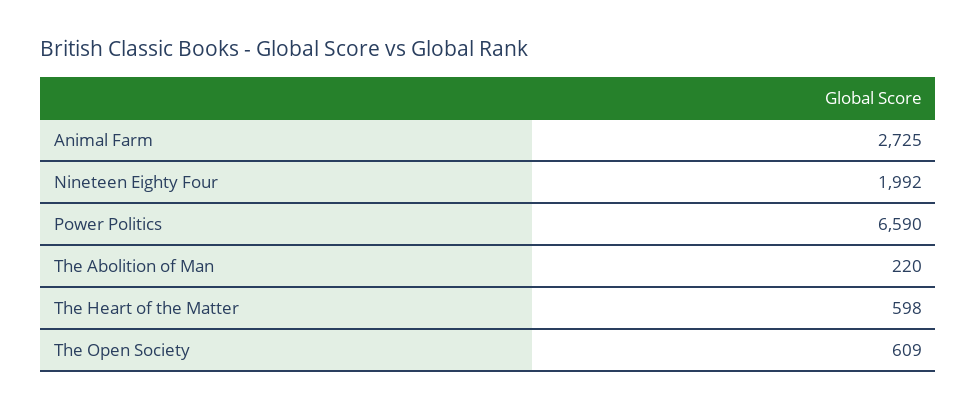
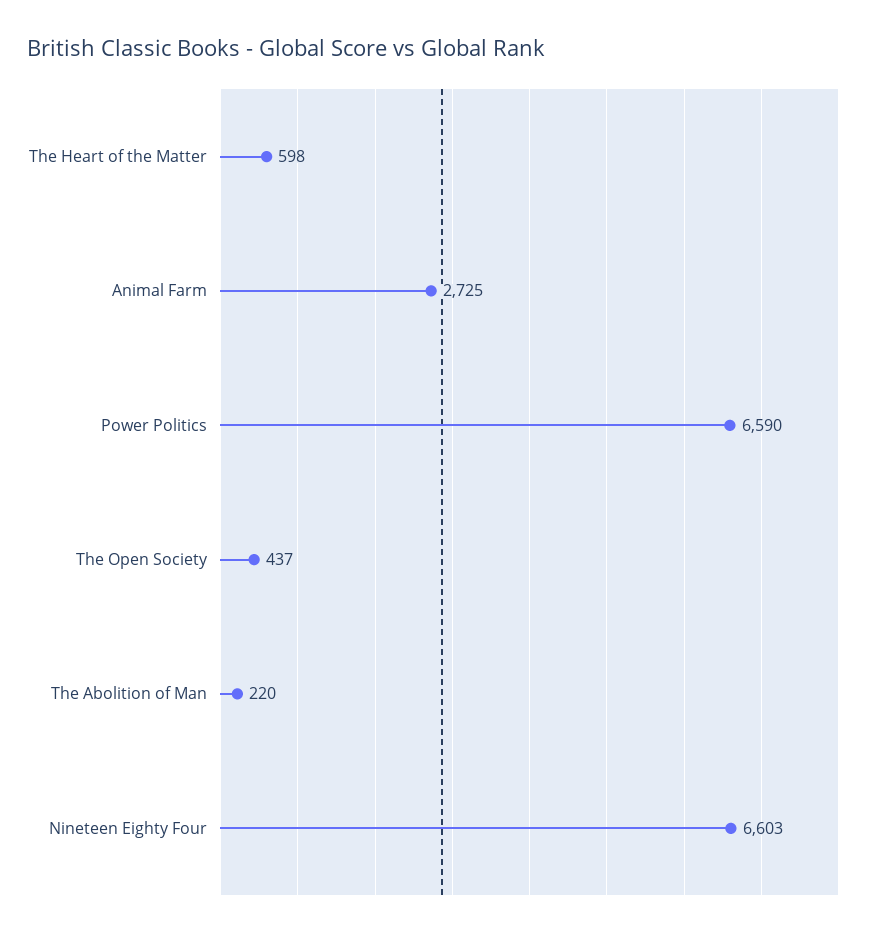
Nineteen Eighty Four: 1992 -> 6603
The Open Society: 609 -> 437

